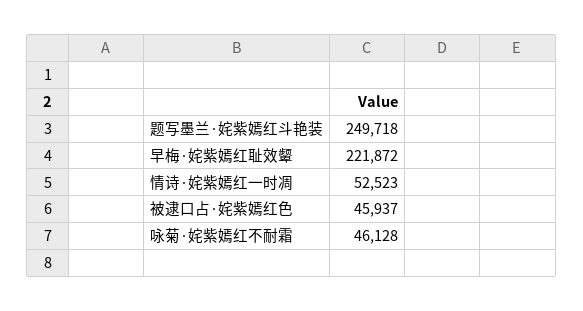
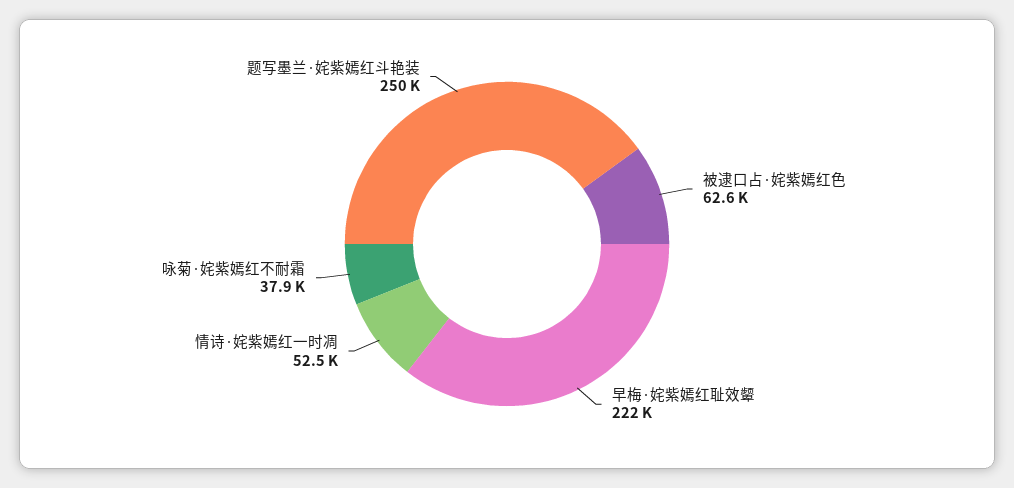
被逮口占·姹紫嫣红色: 45937 -> 62600
咏菊·姹紫嫣红不耐霜: 46128 -> 37900

